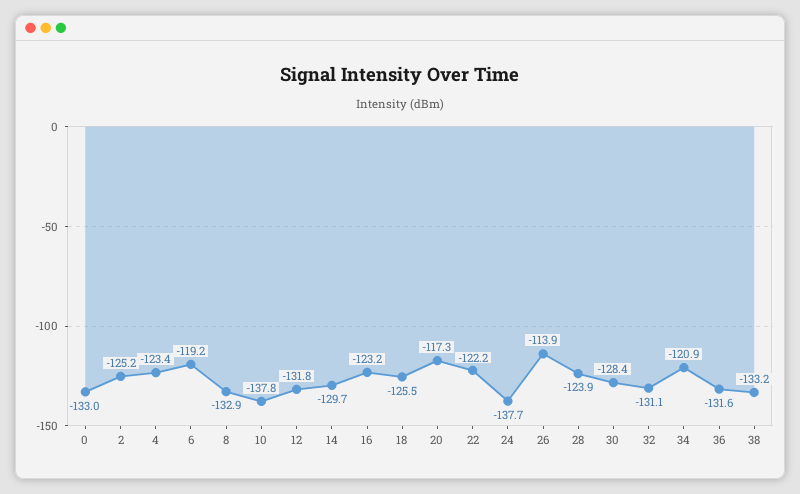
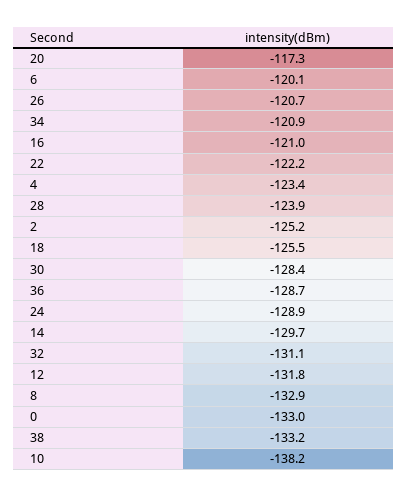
6: -119.2 -> -120.1
10: -137.8 -> -138.2
16: -123.2 -> -121
24: -137.7 -> -128.9
26: -113.9 -> -120.7
36: -131.6 -> -128.7

